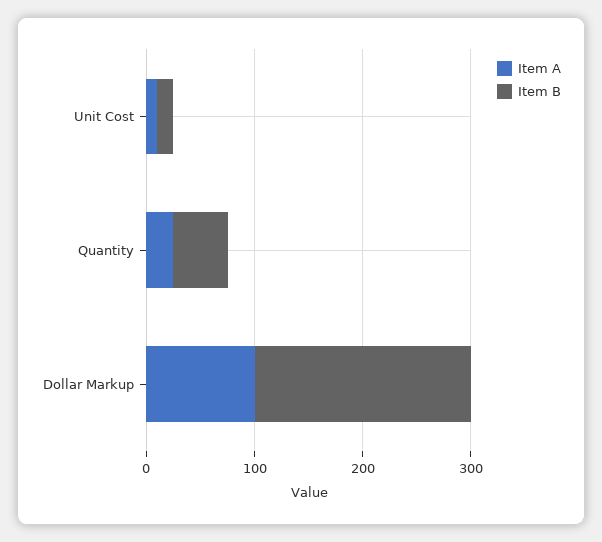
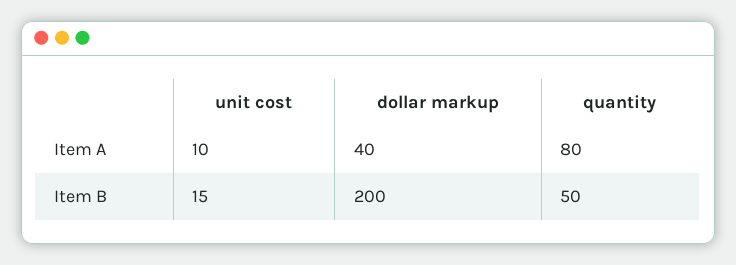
Item A, Quantity: 20 -> 80
Item A, Dollar Markup: 100 -> 40

